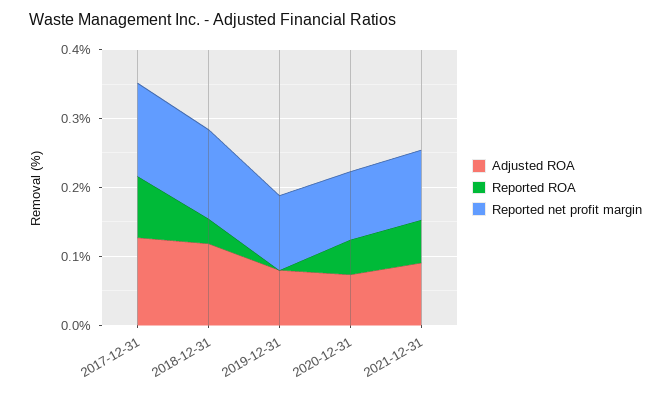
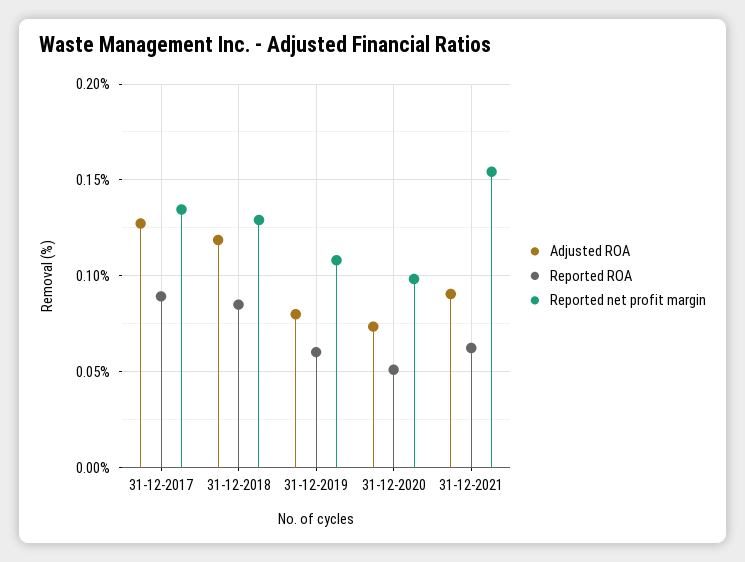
Reported ROA, 2018-12-31: 0.04 -> 0.085
Reported ROA, 2019-12-31: 0 -> 0.06
Reported net profit margin, 2021-12-31: 0.1 -> 0.155

